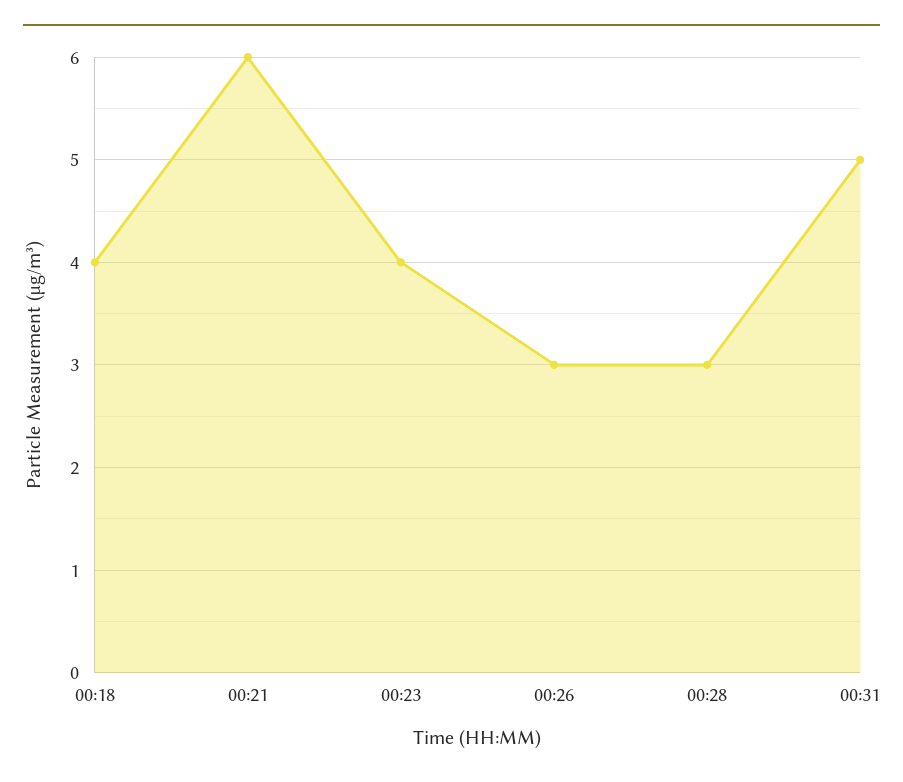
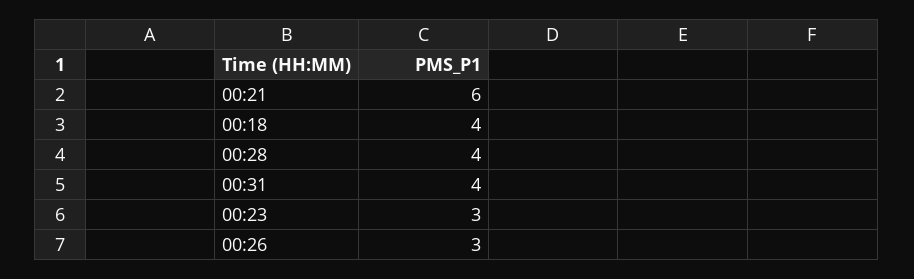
00:23: 4 -> 3
00:28: 3 -> 4
00:31: 5 -> 4

